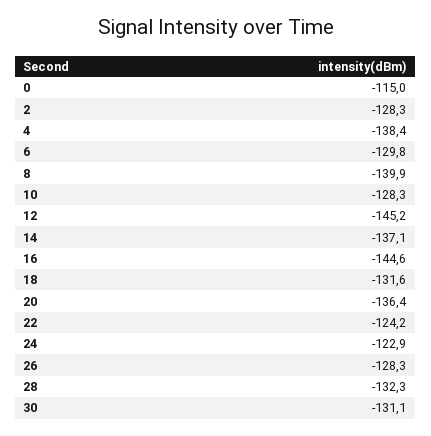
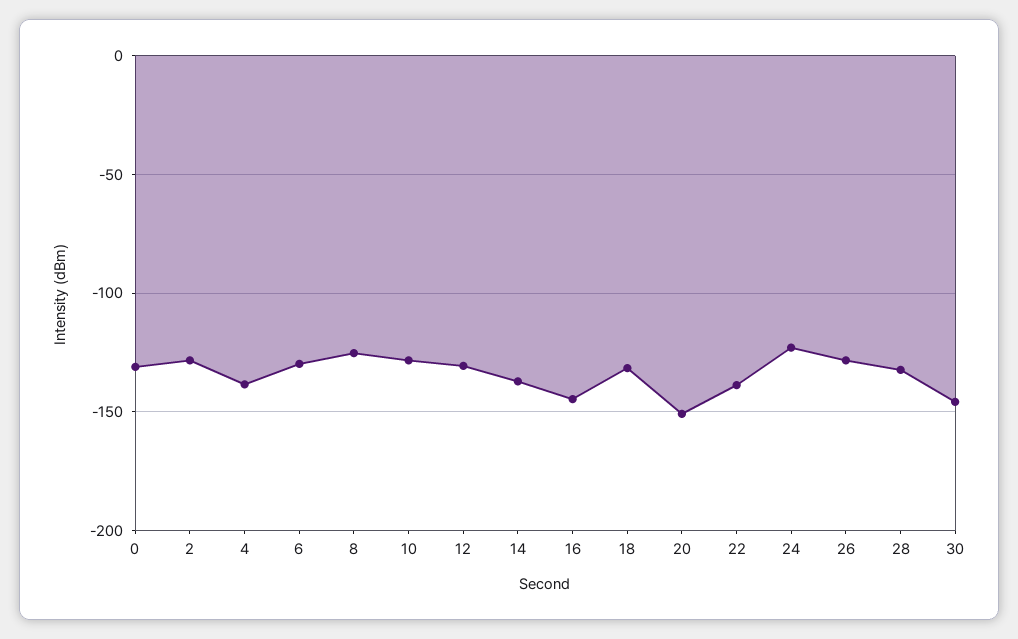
0: -115 -> -130
8: -139.9 -> -125
12: -145.2 -> -130
20: -136.4 -> -150
22: -124.2 -> -140
30: -131.1 -> -145

